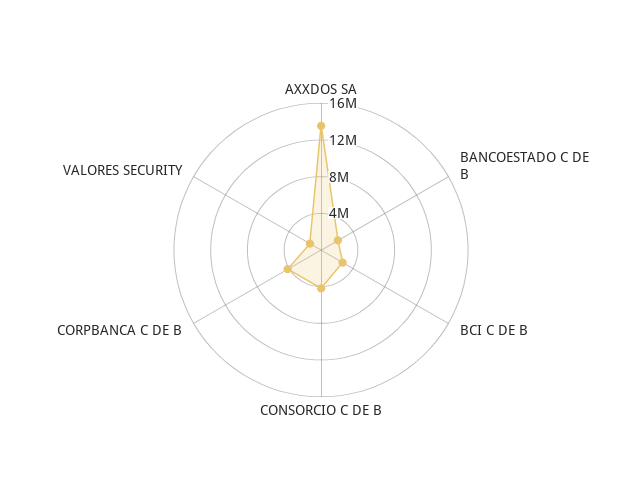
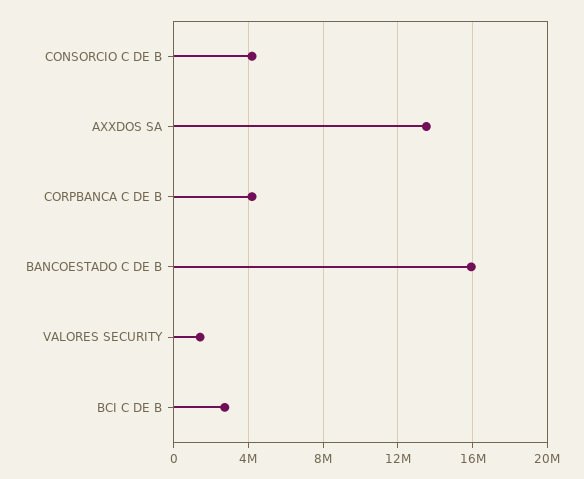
BANCOESTADO C DE B: 2000000 -> 16000000

